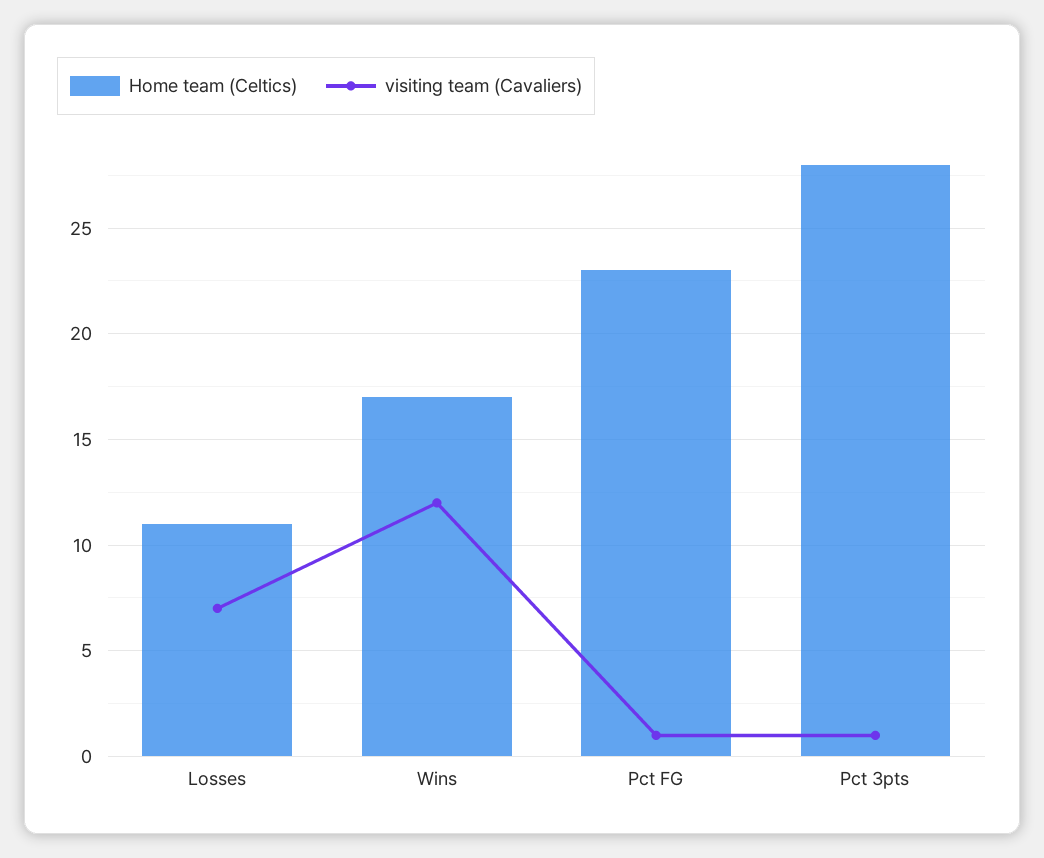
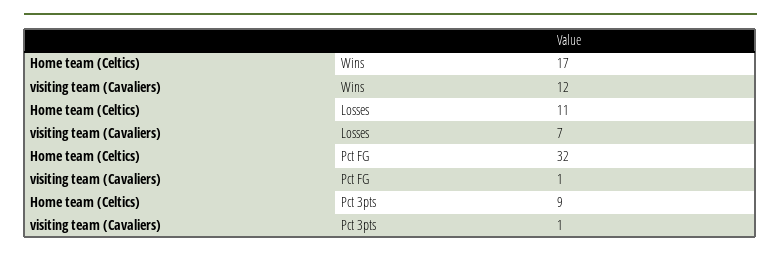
Home team (Celtics), Pct FG: 23 -> 32
Home team (Celtics), Pct 3pts: 28 -> 9

